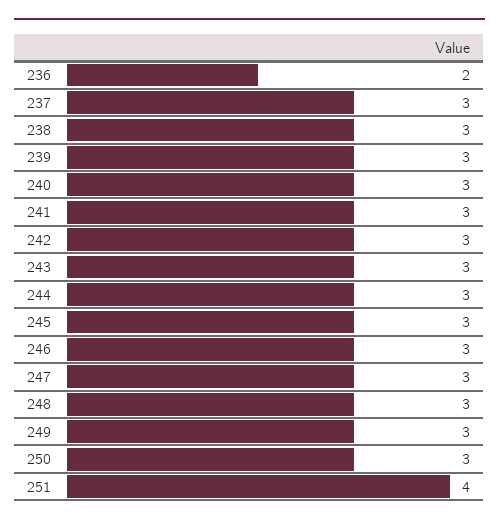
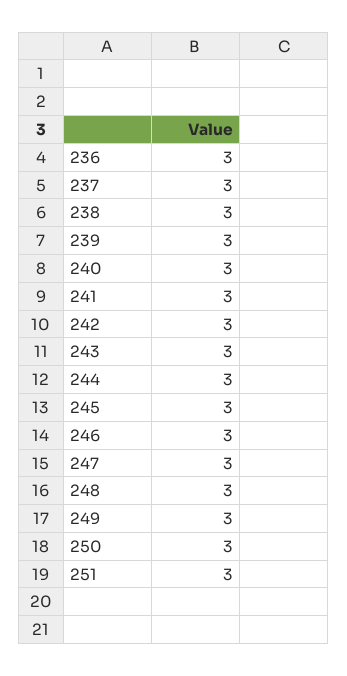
236: 2 -> 3
251: 4 -> 3

